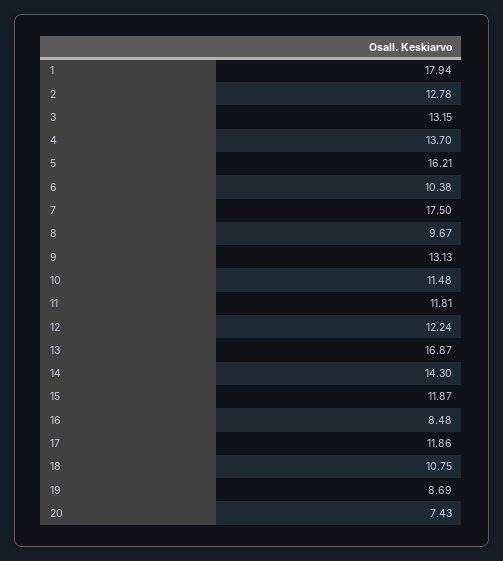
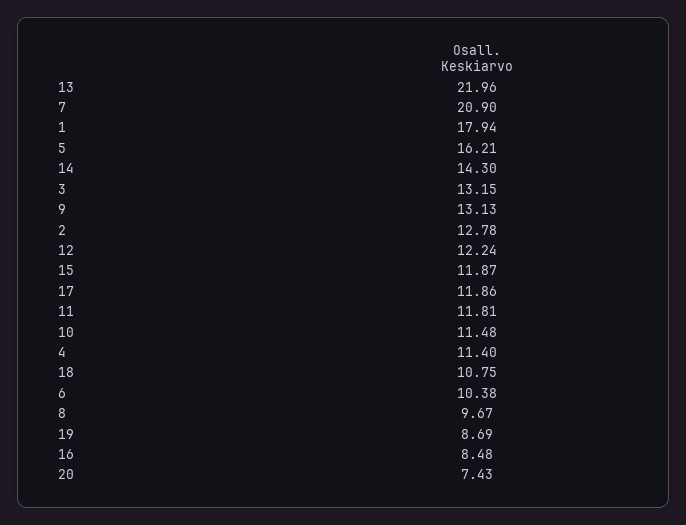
4: 13.7 -> 11.4
7: 17.5 -> 20.9
13: 16.87 -> 21.96

